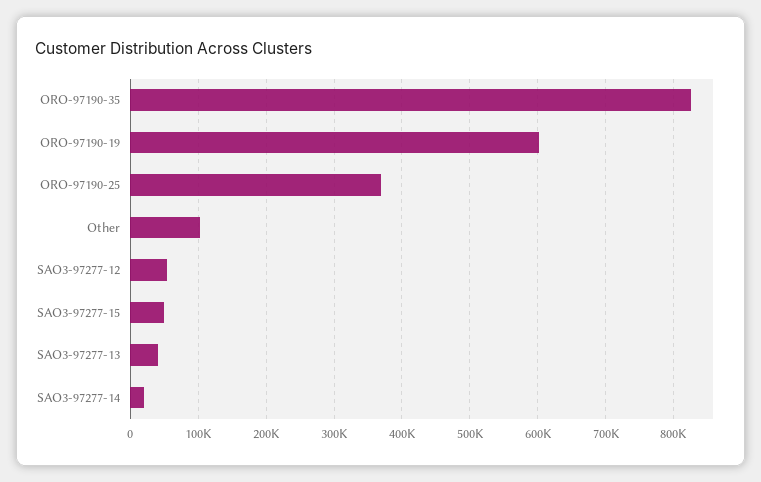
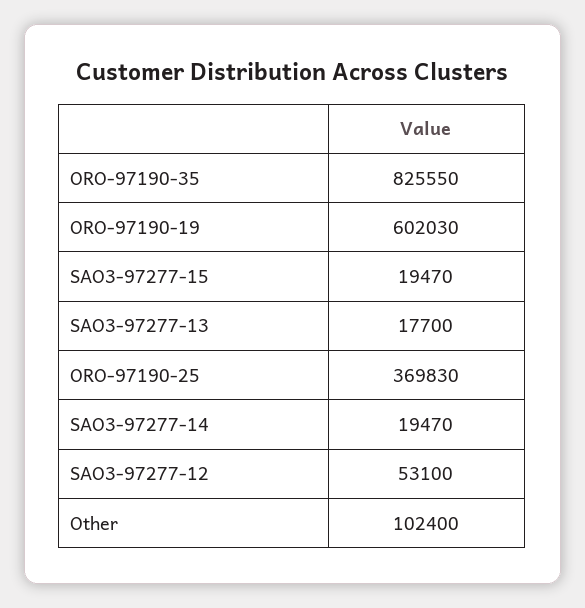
SAO3-97277-15: 50000 -> 19470
SAO3-97277-13: 40000 -> 17700

